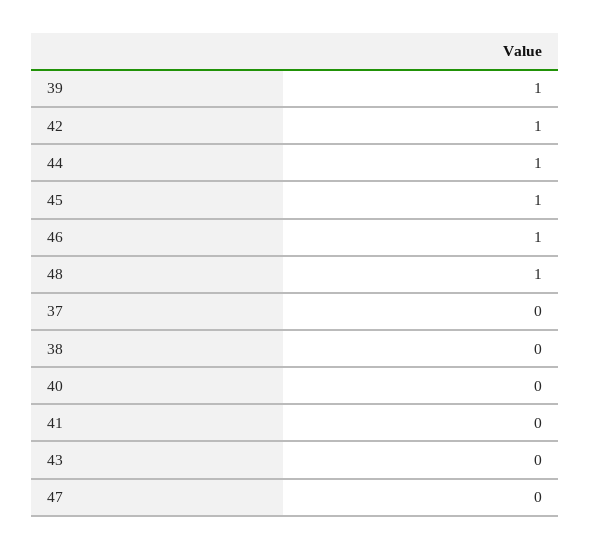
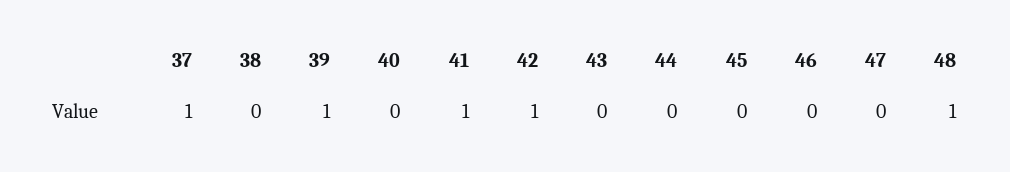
44: 1 -> 0
45: 1 -> 0
46: 1 -> 0
37: 0 -> 1
41: 0 -> 1

